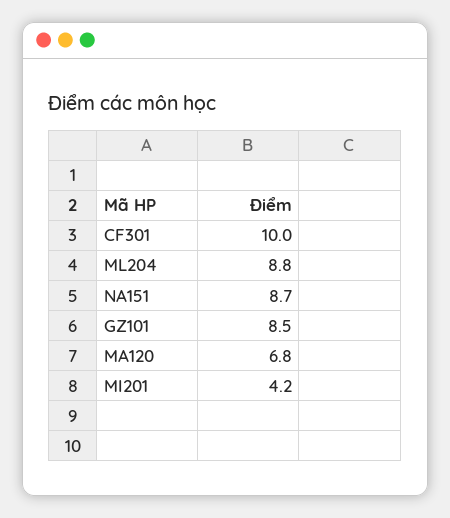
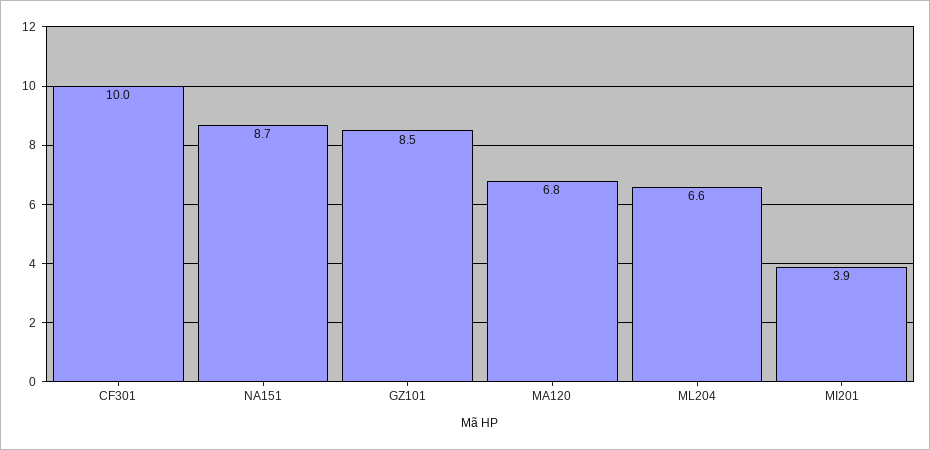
ML204: 8.8 -> 6.6
MI201: 4.2 -> 3.9

